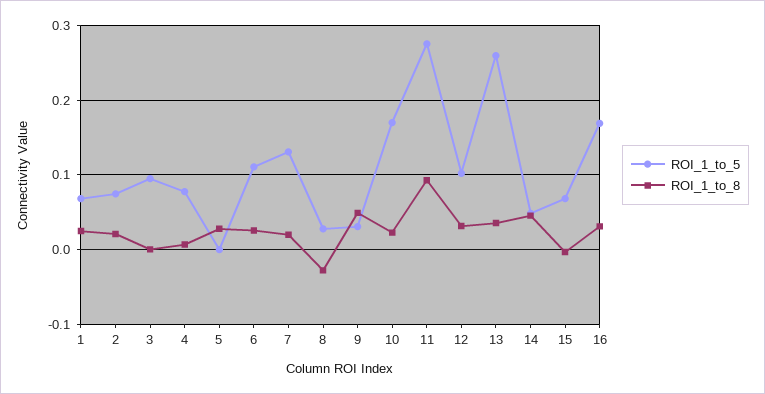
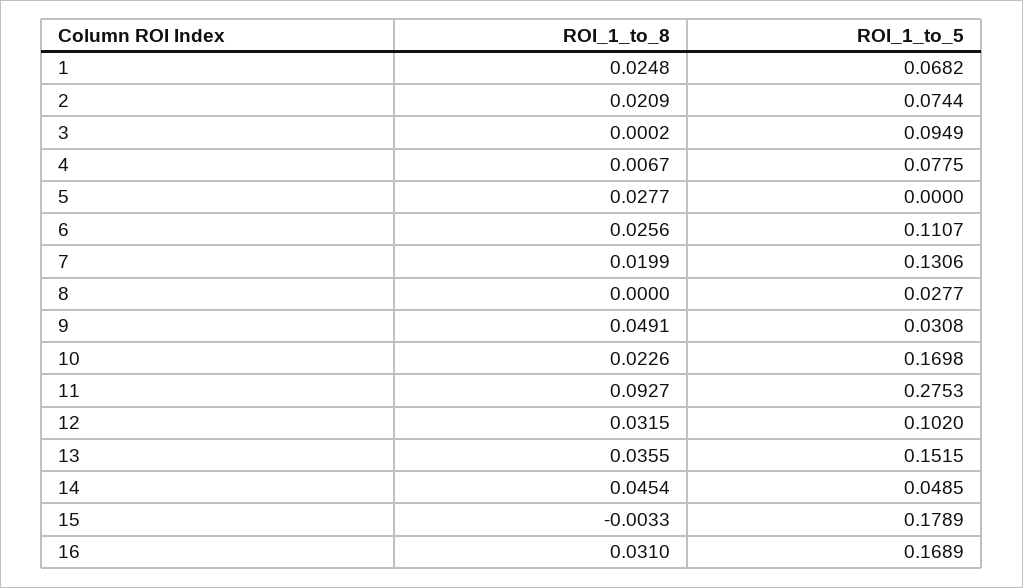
ROI_1_to_8, 8: -0.03 -> 0
ROI_1_to_5, 13: 0.26 -> 0.1515
ROI_1_to_5, 15: 0.07 -> 0.1789

